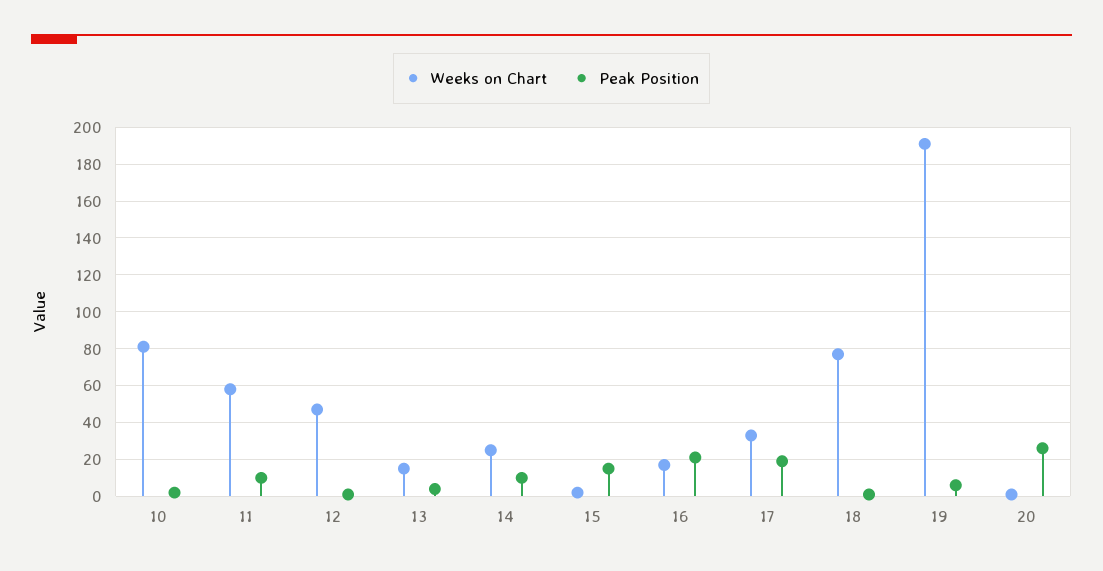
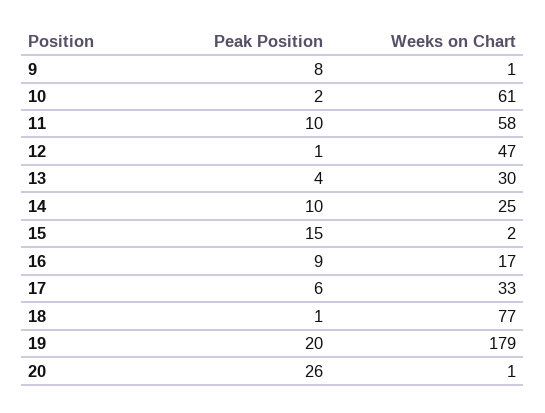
Weeks on Chart, 10: 80 -> 61
Weeks on Chart, 13: 15 -> 30
Peak Position, 16: 20 -> 9
Peak Position, 17: 20 -> 6
Weeks on Chart, 19: 190 -> 179
Peak Position, 19: 5 -> 20
Peak Position, 9: none -> 8
Weeks on Chart, 9: none -> 1

